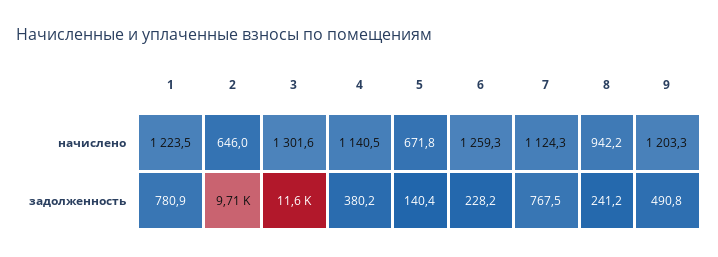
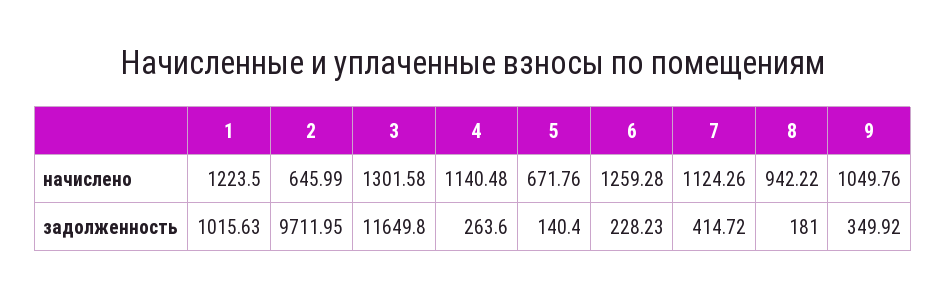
9, начислено: 1203.3 -> 1049.76
1, задолженность: 780.9 -> 1015.63
4, задолженность: 380.2 -> 263.6
7, задолженность: 767.5 -> 414.72
8, задолженность: 241.2 -> 181
9, задолженность: 490.8 -> 349.92

